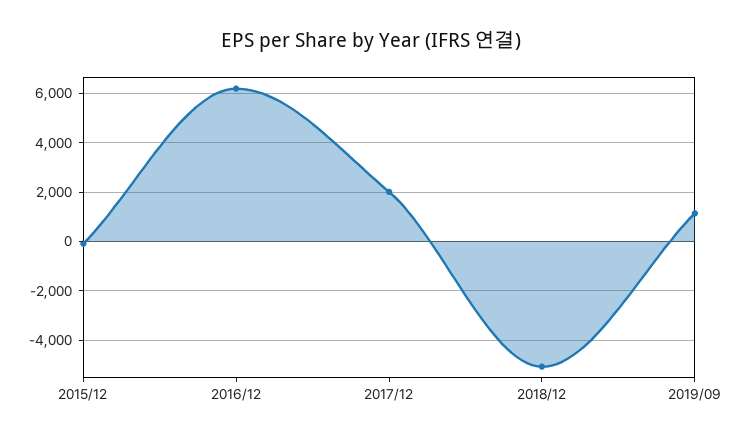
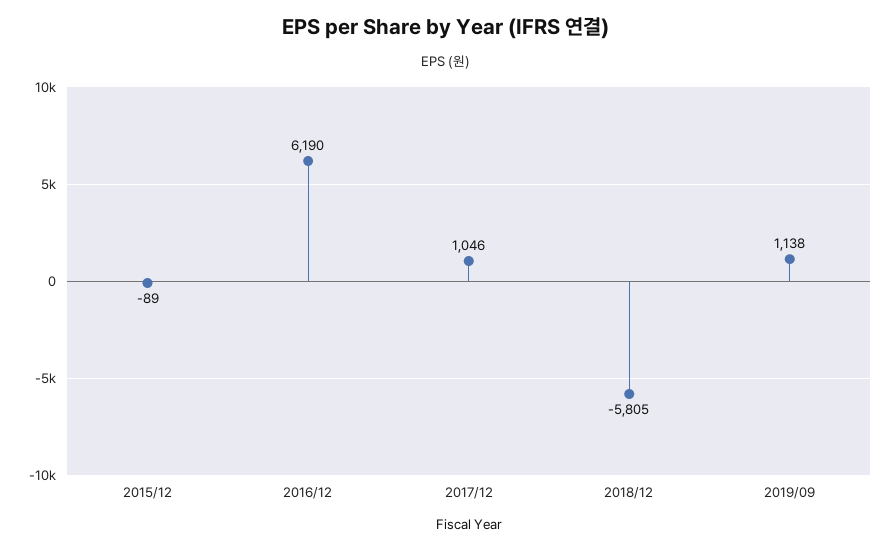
2017/12: 2000 -> 1046
2018/12: -5000 -> -5805

